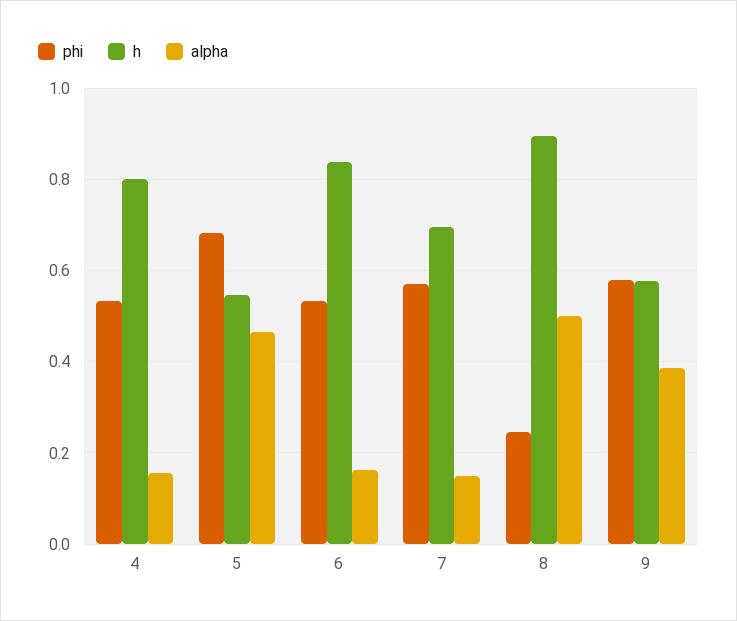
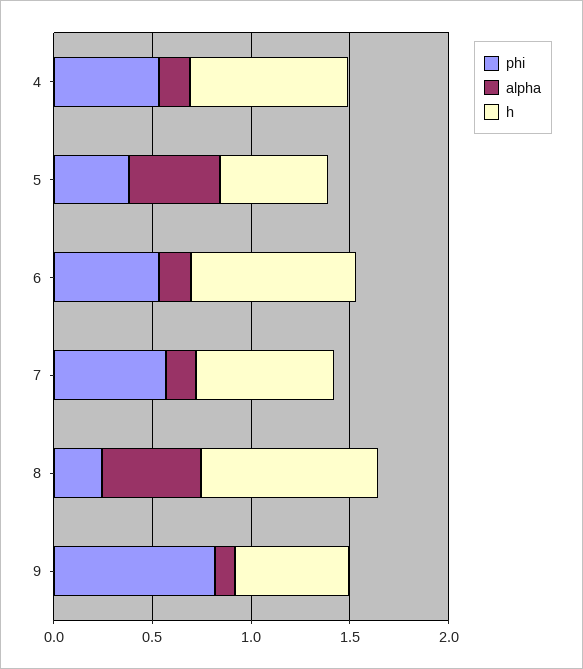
phi, 5: 0.68 -> 0.4
phi, 9: 0.58 -> 0.8
alpha, 9: 0.38 -> 0.1

